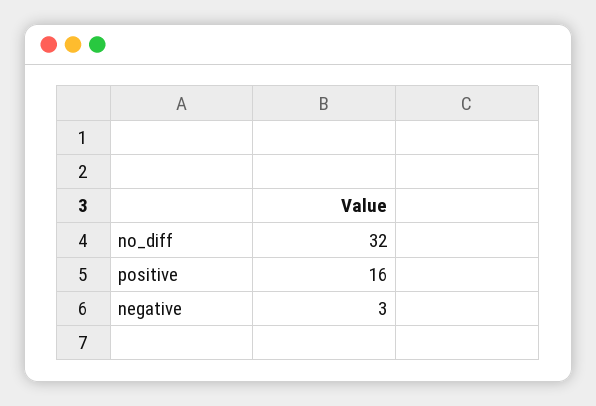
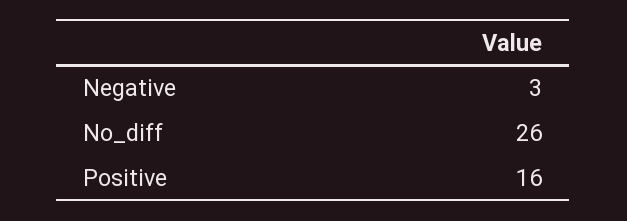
no_diff: 32 -> 26

